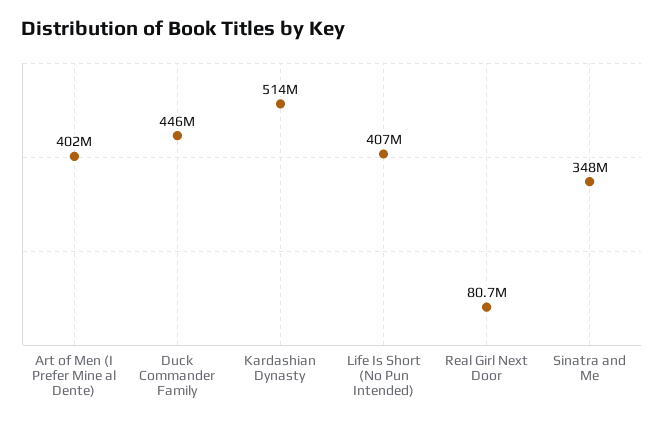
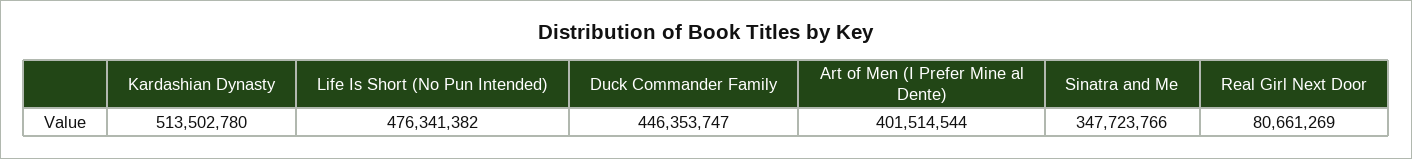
Life Is Short (No Pun Intended): 407000000 -> 476341382

